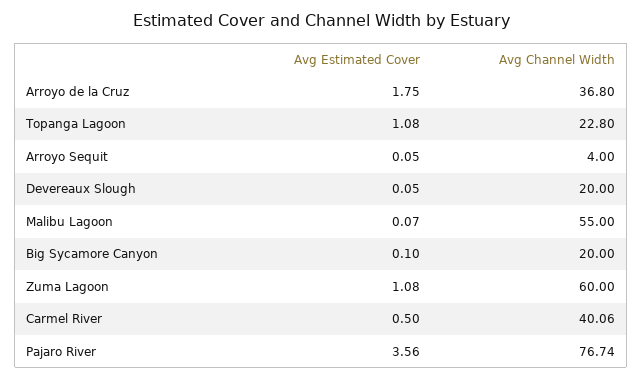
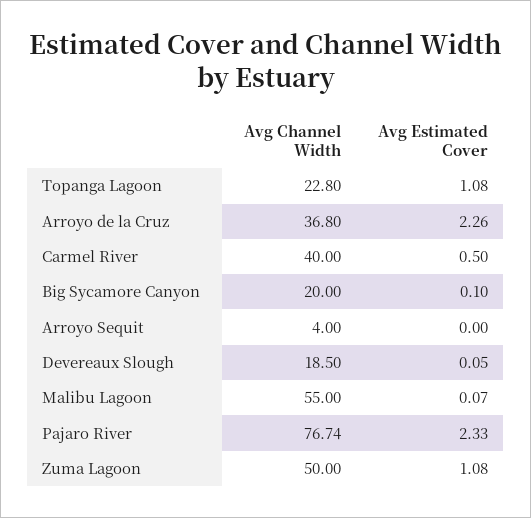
Avg Estimated Cover, Arroyo de la Cruz: 1.75 -> 2.26
Avg Estimated Cover, Arroyo Sequit: 0.05 -> 0
Avg Channel Width, Devereaux Slough: 20 -> 18.5
Avg Channel Width, Zuma Lagoon: 60 -> 50
Avg Channel Width, Carmel River: 40.06 -> 40
Avg Estimated Cover, Pajaro River: 3.56 -> 2.33

